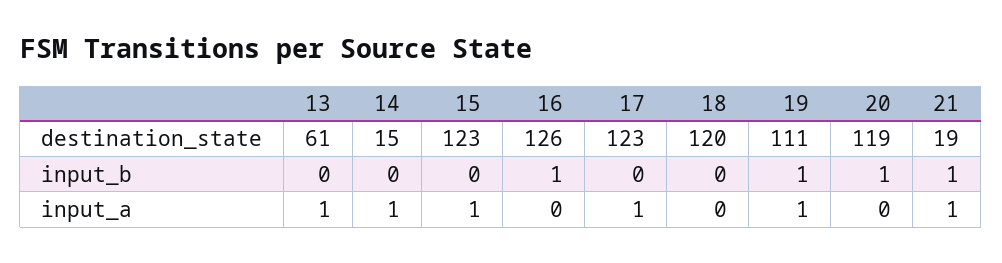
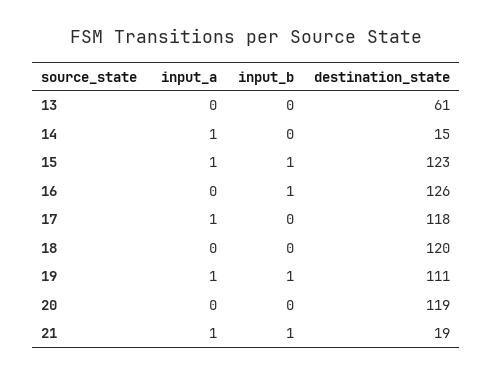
17, destination_state: 123 -> 118
15, input_b: 0 -> 1
20, input_b: 1 -> 0
13, input_a: 1 -> 0

